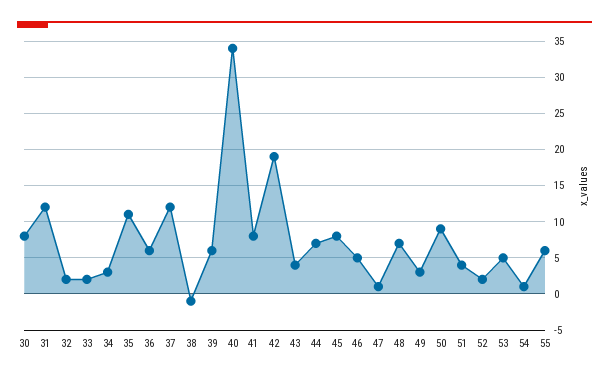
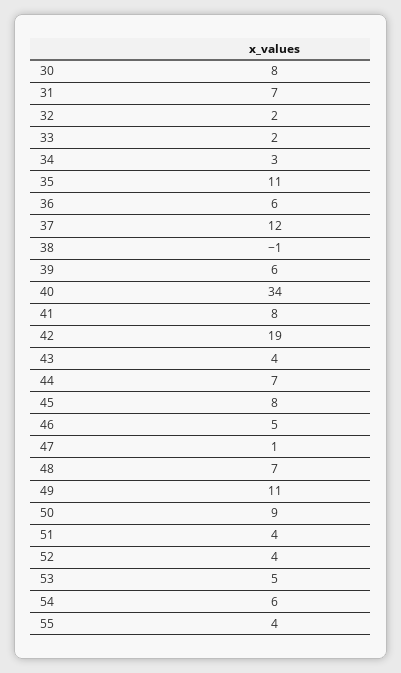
31: 12 -> 7
49: 3 -> 11
52: 2 -> 4
54: 1 -> 6
55: 6 -> 4

